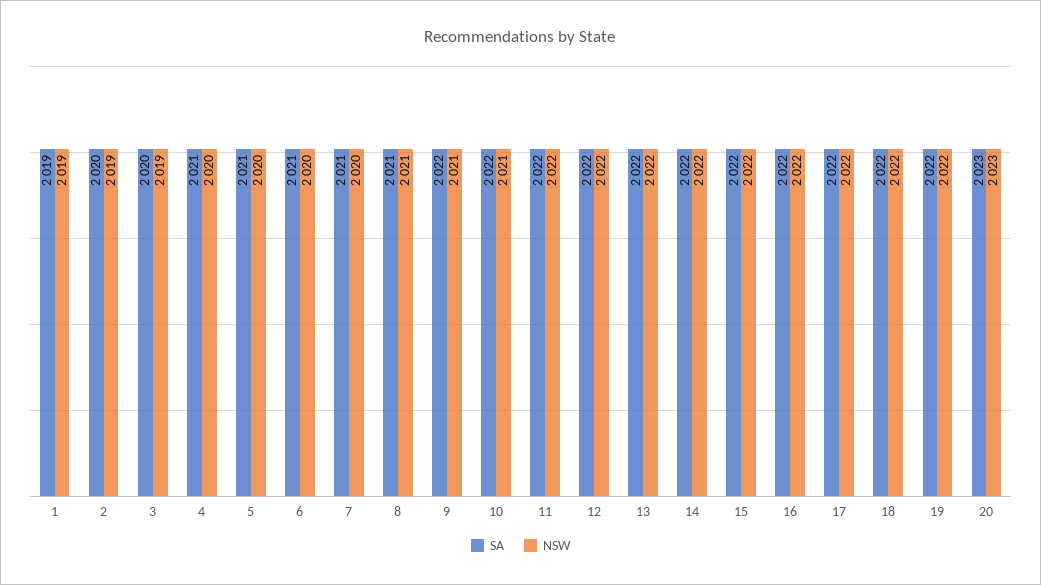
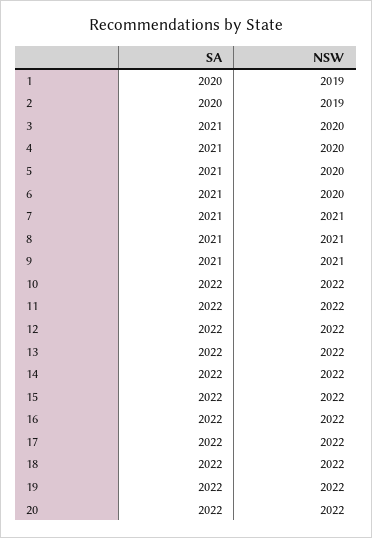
SA, 1: 2019 -> 2020
SA, 3: 2020 -> 2021
NSW, 3: 2019 -> 2020
NSW, 7: 2020 -> 2021
SA, 9: 2022 -> 2021
NSW, 10: 2021 -> 2022
SA, 20: 2023 -> 2022
NSW, 20: 2023 -> 2022

